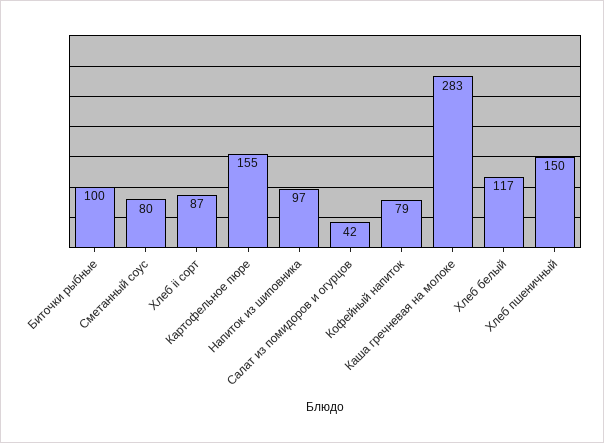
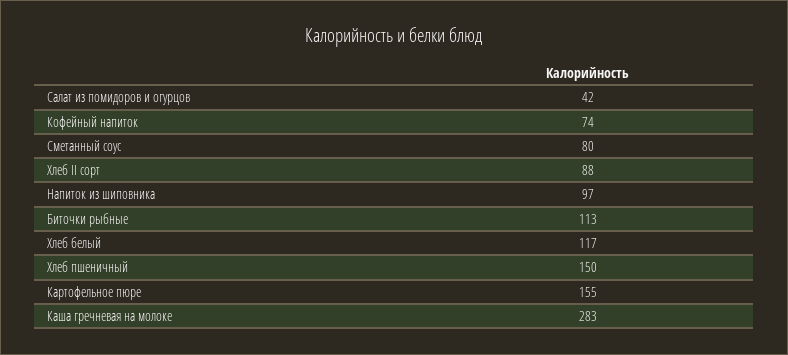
Биточки рыбные: 100 -> 113
Хлеб ii сорт: 87 -> 88
Кофейный напиток: 79 -> 74

